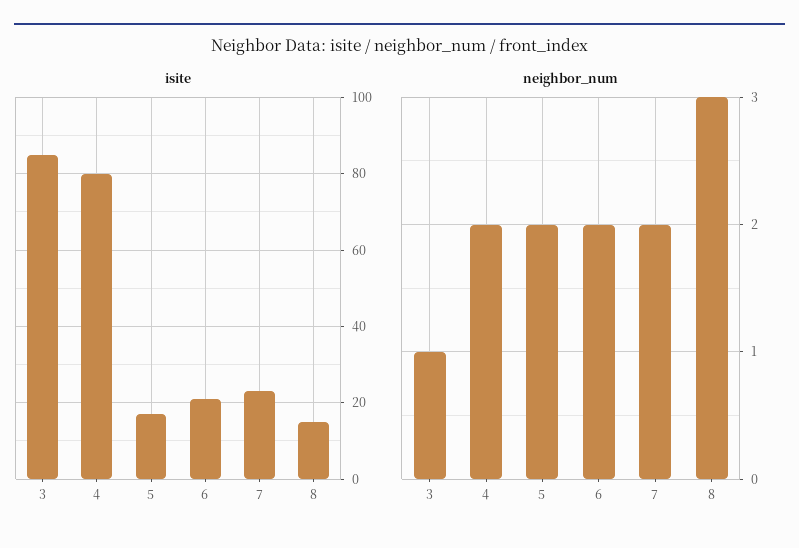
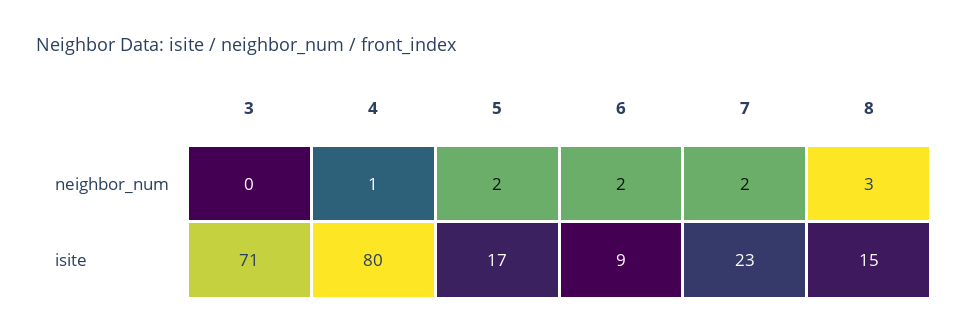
isite, 3: 85 -> 71
isite, 6: 20 -> 9
neighbor_num, 3: 1 -> 0
neighbor_num, 4: 2 -> 1

